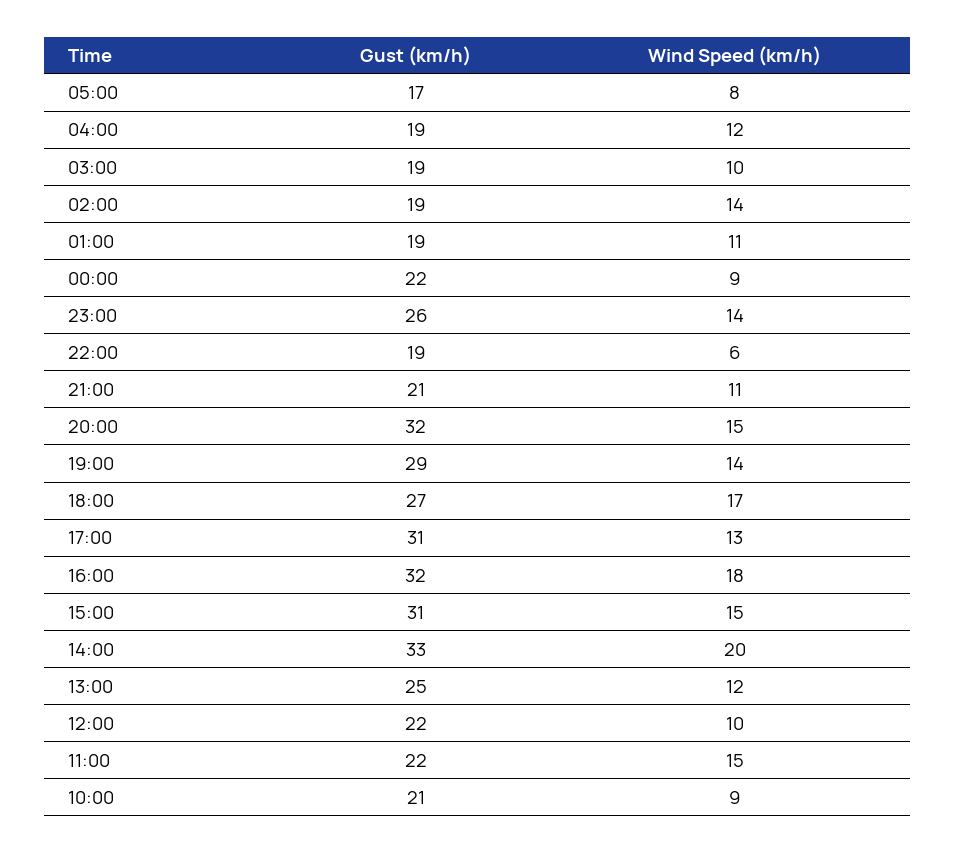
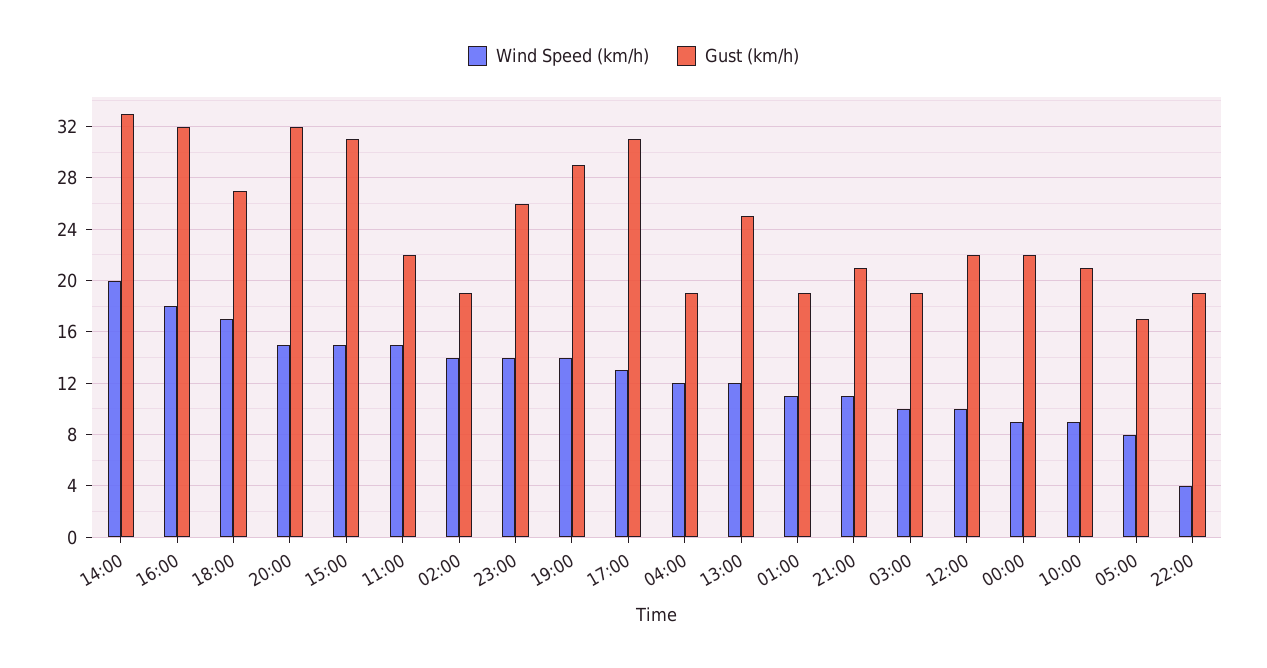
Wind Speed (km/h), 22:00: 6 -> 4

